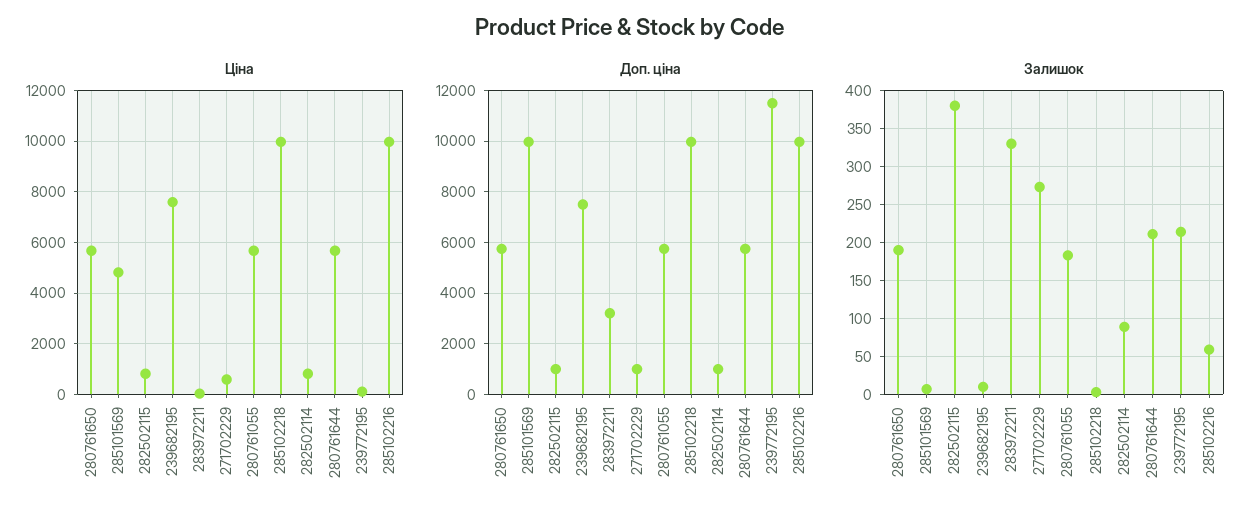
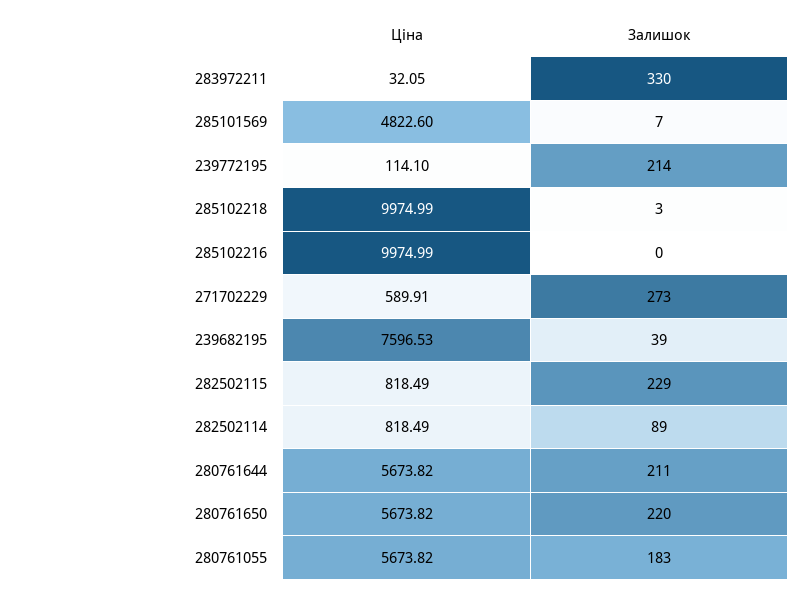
Доп. ціна, 280761650: 5750 -> none
Доп. ціна, 285101569: 10000 -> none
Доп. ціна, 282502115: 1000 -> none
Доп. ціна, 239682195: 7500 -> none
Доп. ціна, 283972211: 3250 -> none
Доп. ціна, 271702229: 1000 -> none
Доп. ціна, 280761055: 5750 -> none
Доп. ціна, 285102218: 10000 -> none
Доп. ціна, 282502114: 1000 -> none
Доп. ціна, 280761644: 5750 -> none
Доп. ціна, 239772195: 11500 -> none
Доп. ціна, 285102216: 10000 -> none
Залишок, 280761650: 190 -> 220
Залишок, 282502115: 380 -> 229
Залишок, 239682195: 10 -> 39
Залишок, 285102216: 60 -> 0

